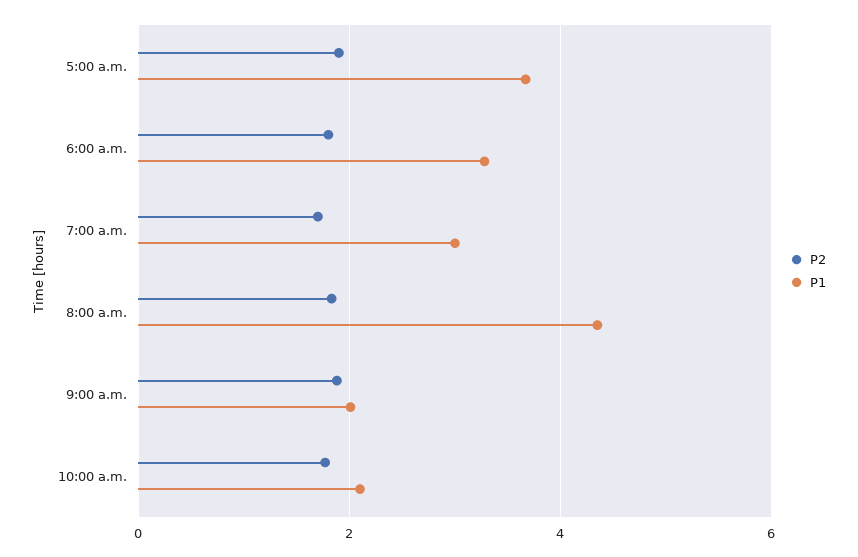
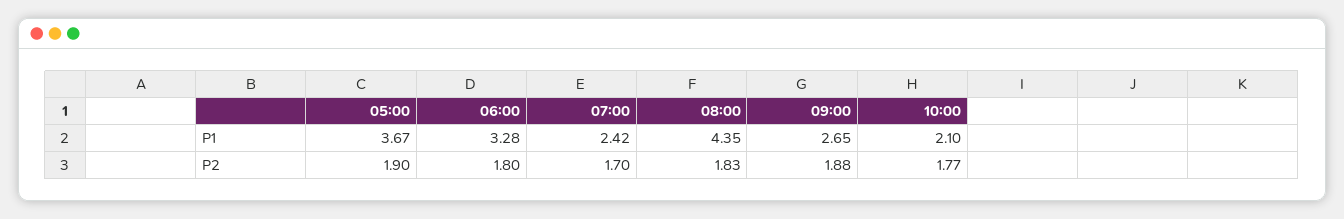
P1, 7:00 a.m.: 3 -> 2.42
P1, 9:00 a.m.: 2 -> 2.65

